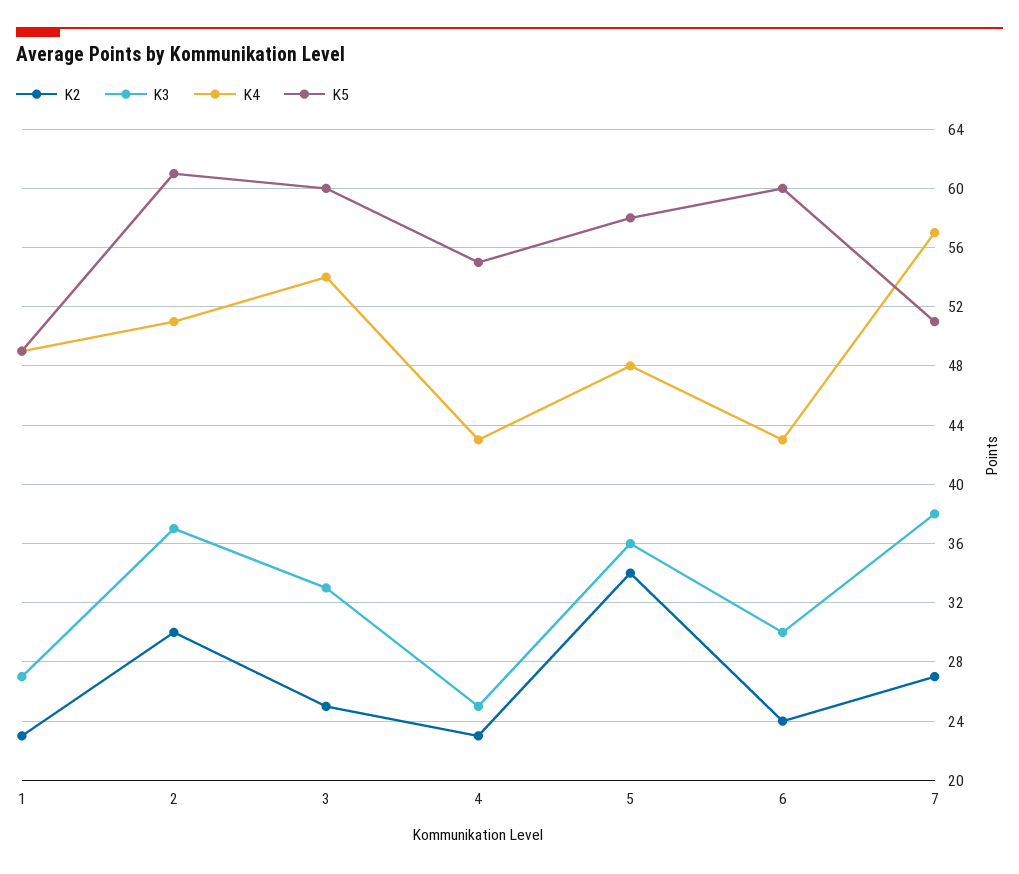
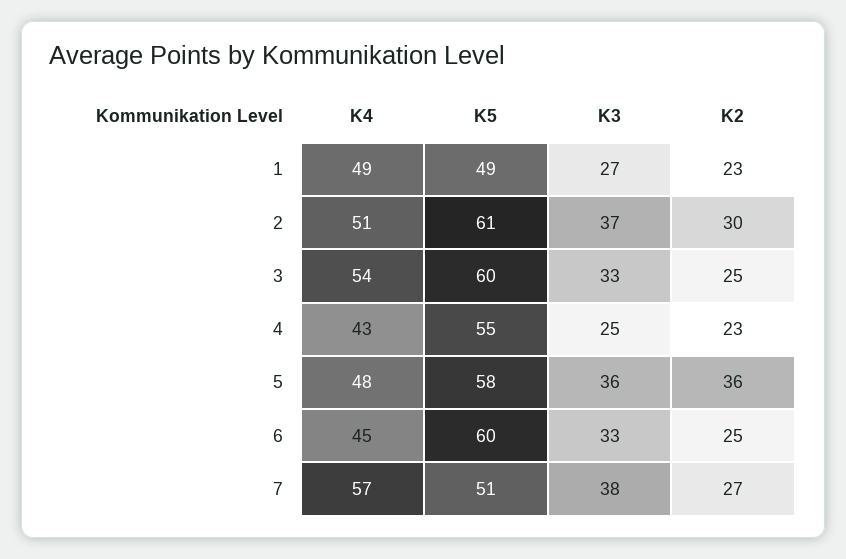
K2, 5: 34 -> 36
K2, 6: 24 -> 25
K3, 6: 30 -> 33
K4, 6: 43 -> 45

